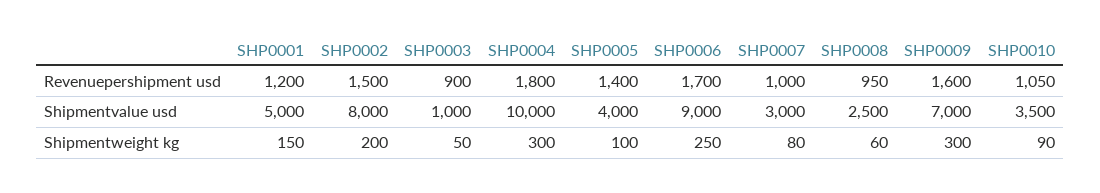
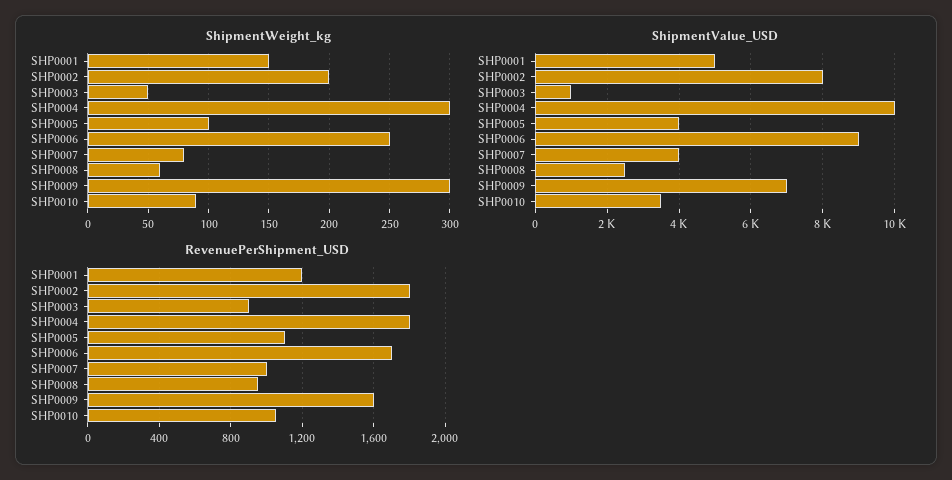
Revenuepershipment usd, SHP0002: 1500 -> 1800
Revenuepershipment usd, SHP0005: 1400 -> 1100
Shipmentvalue usd, SHP0007: 3000 -> 4000

